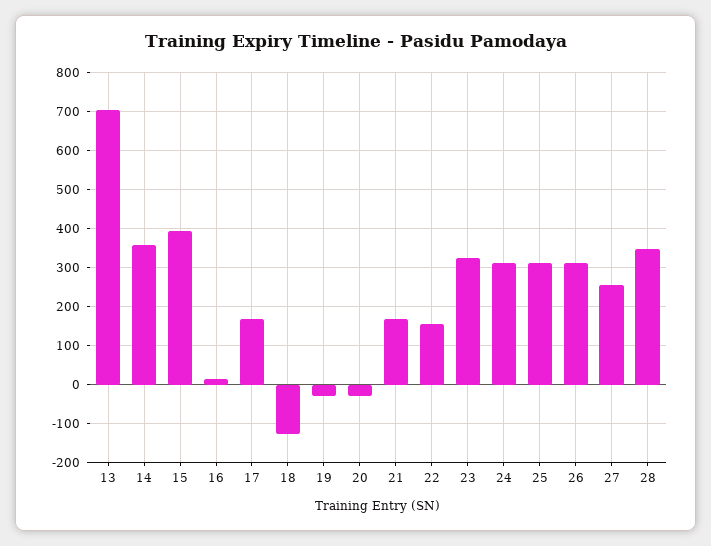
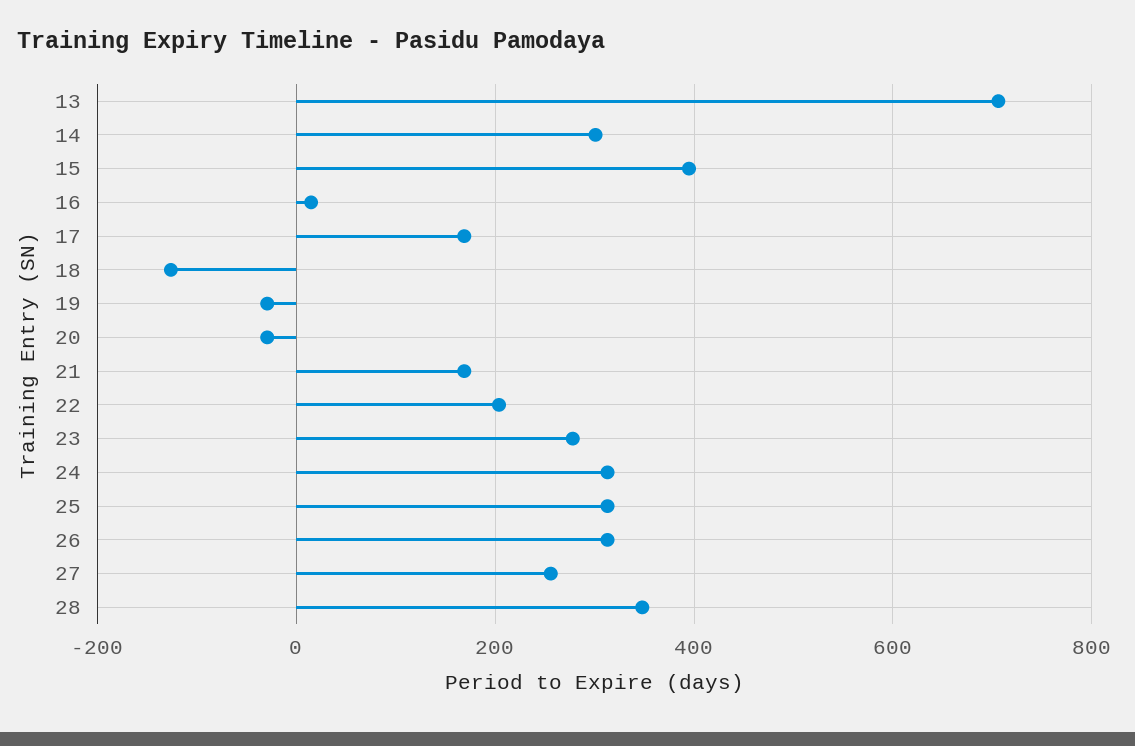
14: 360 -> 300
22: 160 -> 200
23: 320 -> 280

